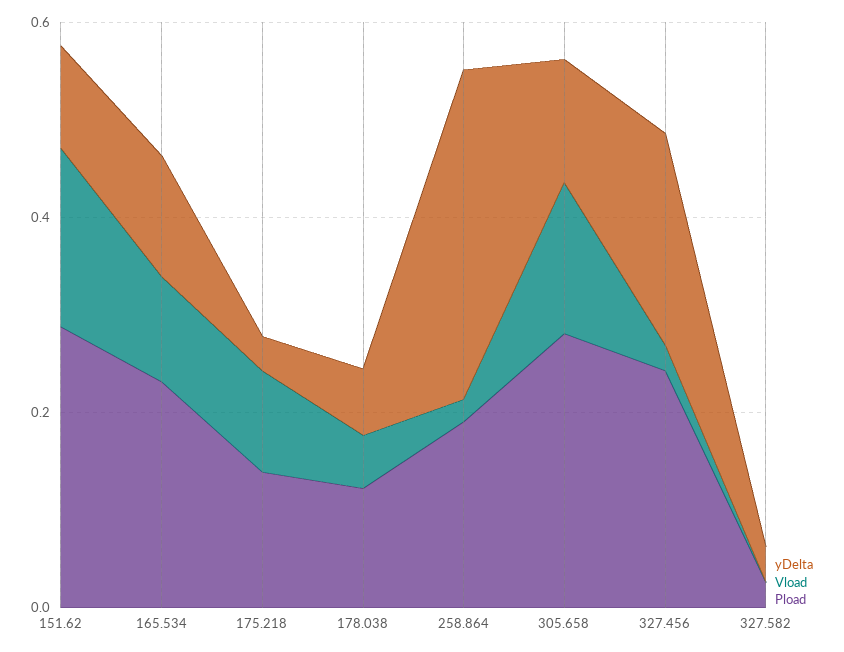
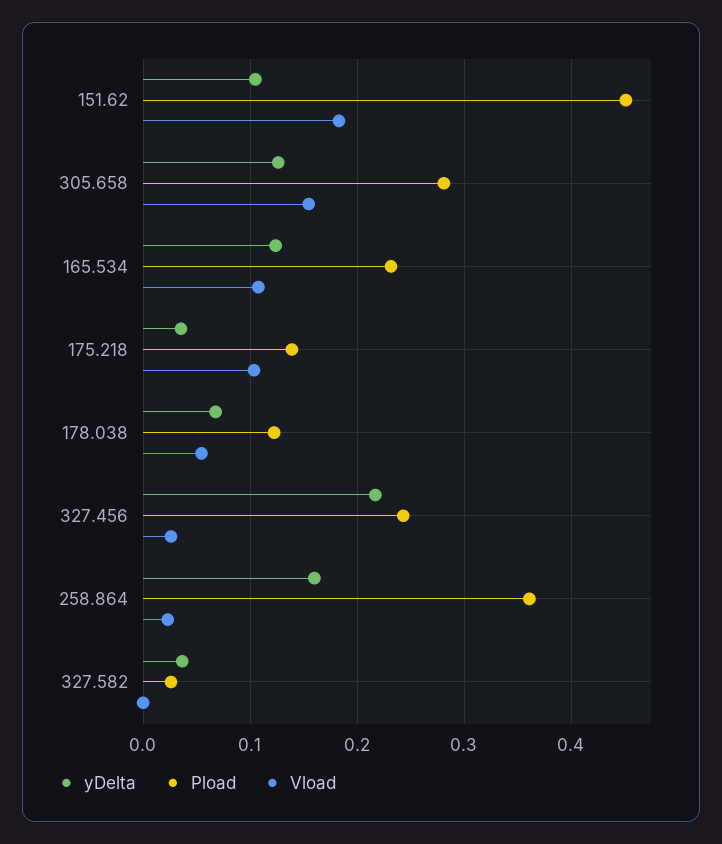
Pload, 151.62: 0.3 -> 0.45
yDelta, 258.864: 0.35 -> 0.16
Pload, 258.864: 0.2 -> 0.36

